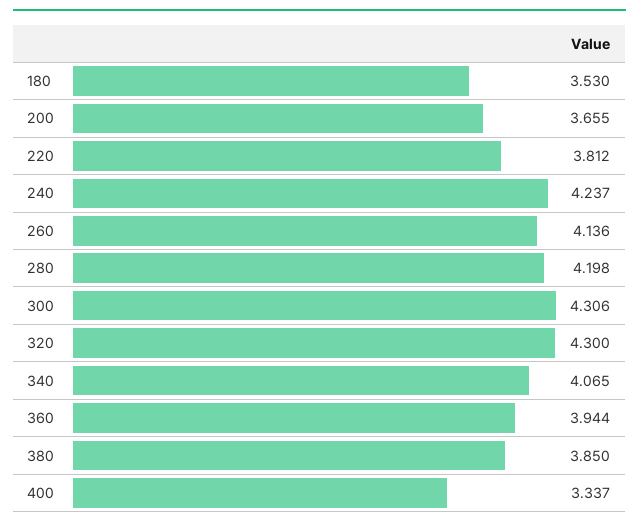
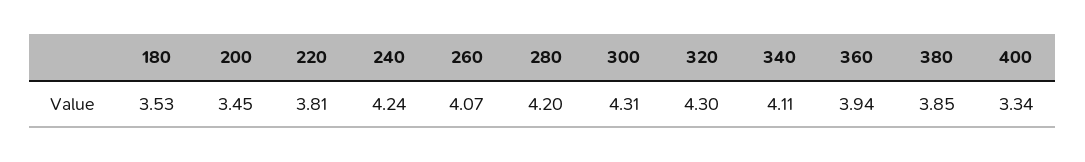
200: 3.655 -> 3.45
260: 4.136 -> 4.07
340: 4.065 -> 4.11

